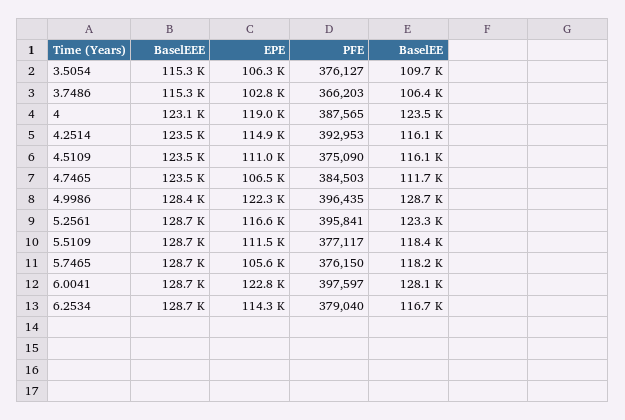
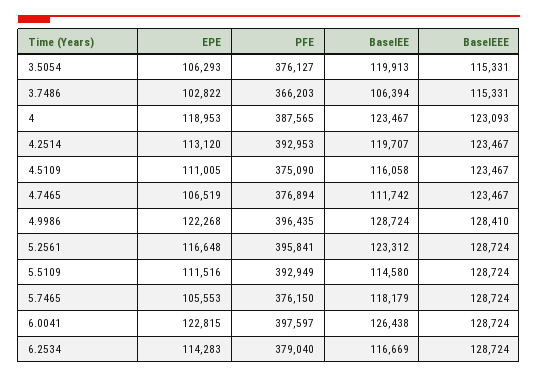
BaselEE, 3.5054: 109700 -> 119913
EPE, 4.2514: 114900 -> 113120
BaselEE, 4.2514: 116100 -> 119707
PFE, 4.7465: 384503 -> 376894
PFE, 5.5109: 377117 -> 392949
BaselEE, 5.5109: 118400 -> 114580
BaselEE, 6.0041: 128100 -> 126438

